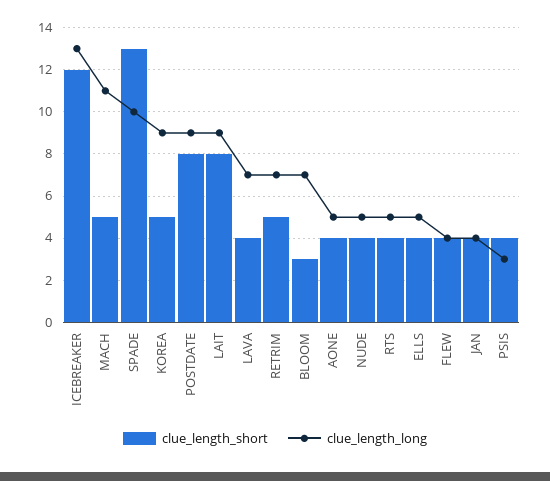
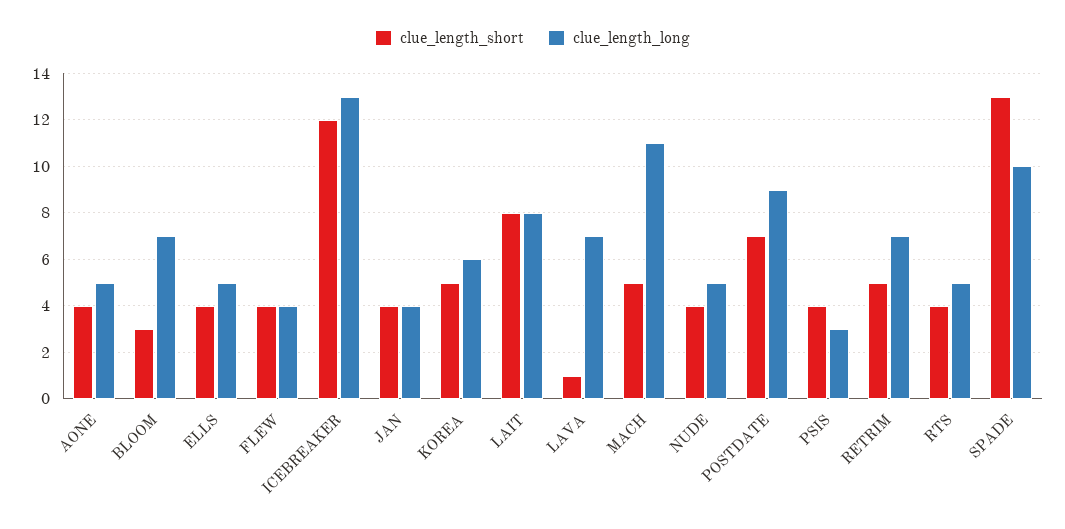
clue_length_long, KOREA: 9 -> 6
clue_length_short, POSTDATE: 8 -> 7
clue_length_long, LAIT: 9 -> 8
clue_length_short, LAVA: 4 -> 1

